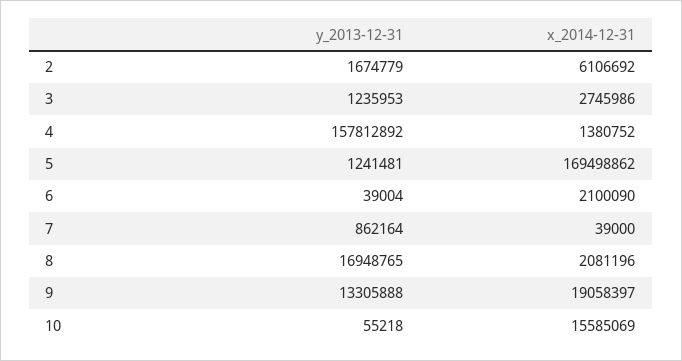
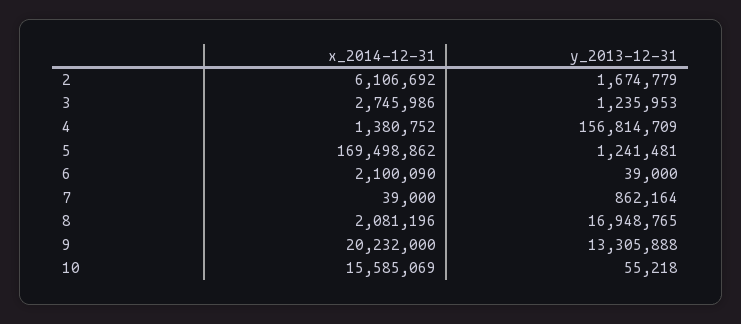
y_2013-12-31, 4: 157812892 -> 156814709
y_2013-12-31, 6: 39004 -> 39000
x_2014-12-31, 9: 19058397 -> 20232000

